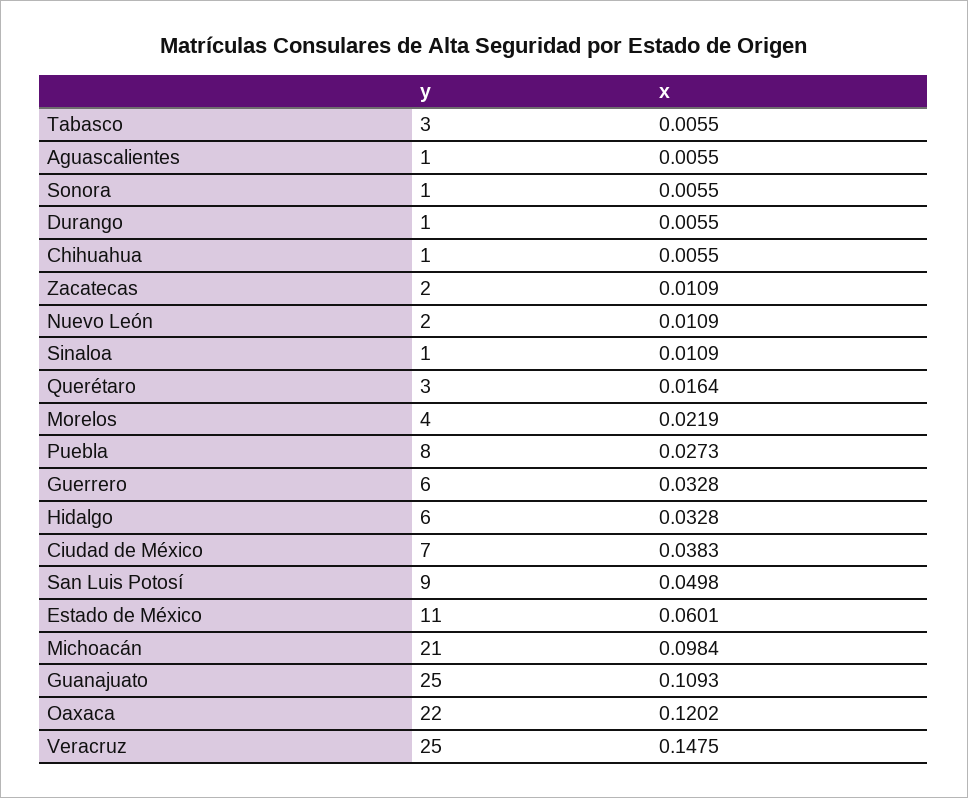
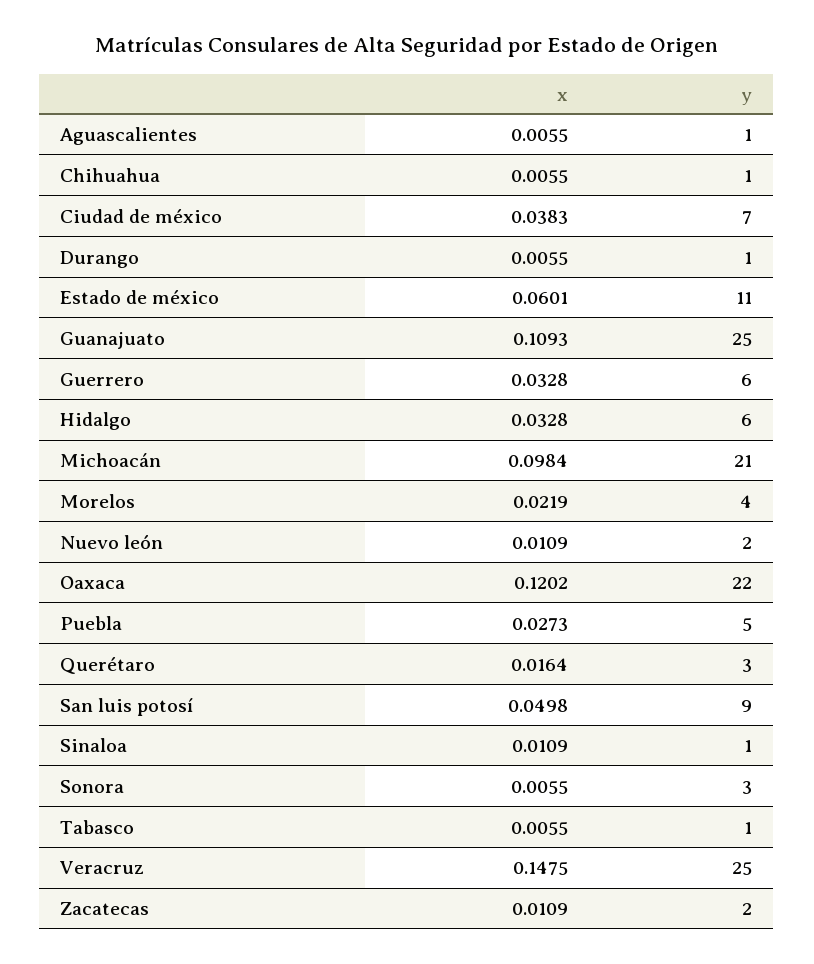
y, Tabasco: 3 -> 1
y, Sonora: 1 -> 3
y, Puebla: 8 -> 5

